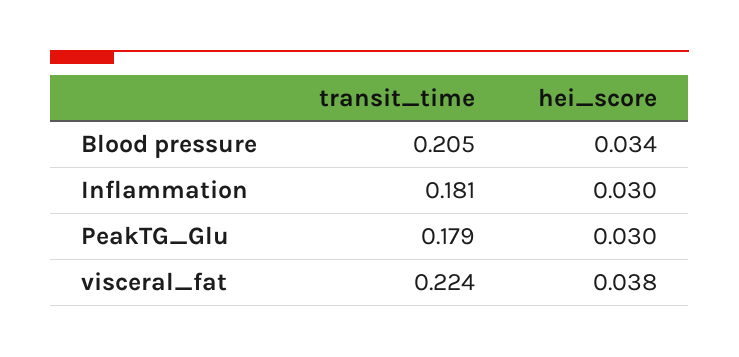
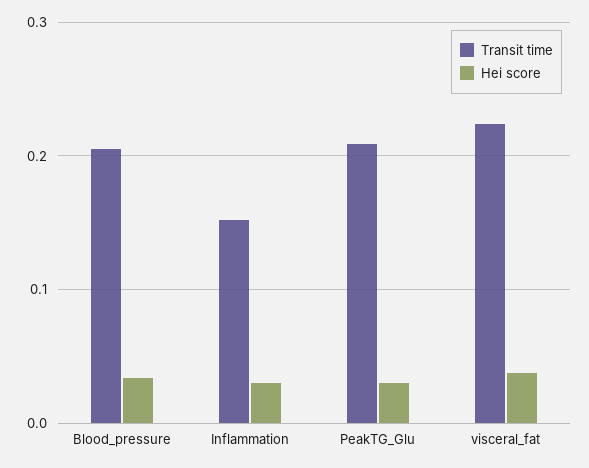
transit_time, Inflammation: 0.181 -> 0.15
transit_time, PeakTG_Glu: 0.179 -> 0.21

